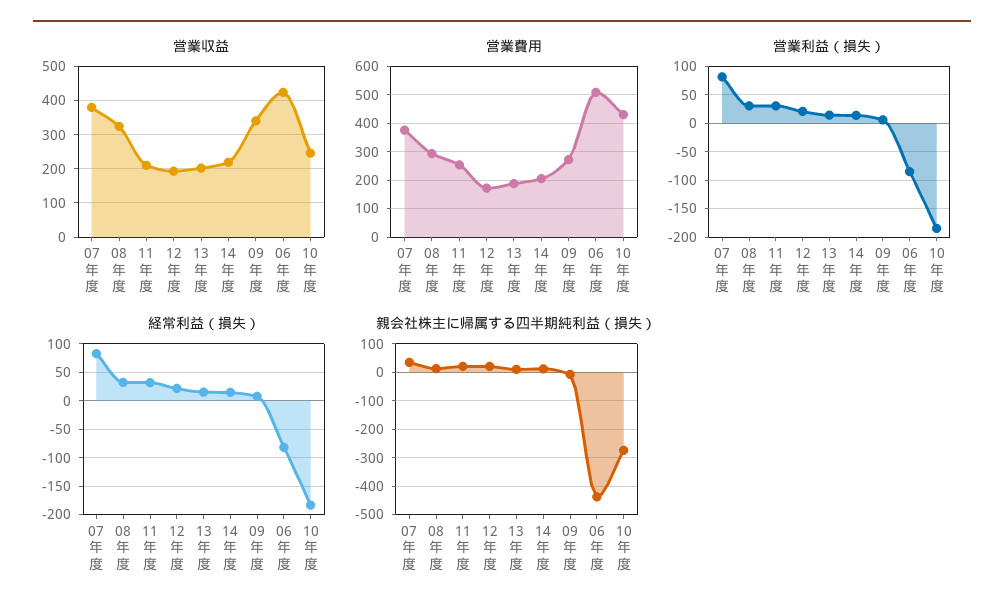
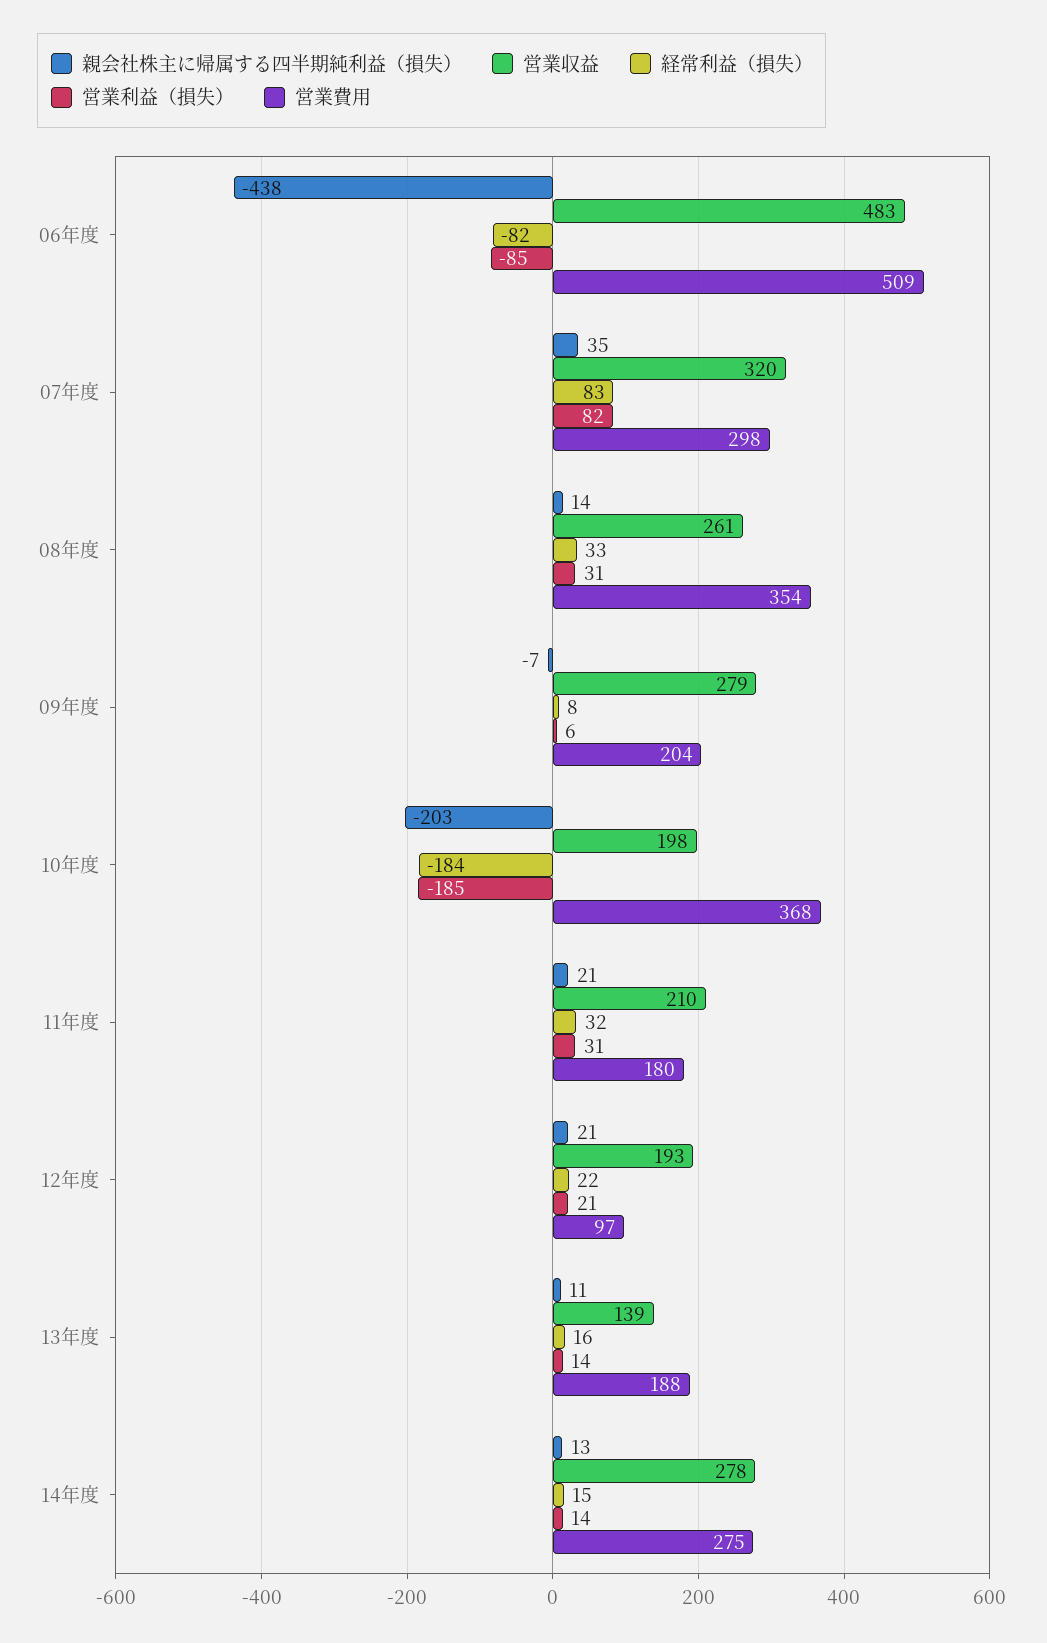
営業収益, 07年度: 380 -> 320
営業収益, 08年度: 320 -> 261
営業収益, 13年度: 200 -> 139
営業収益, 14年度: 220 -> 278
営業収益, 09年度: 340 -> 279
営業収益, 06年度: 420 -> 483
営業収益, 10年度: 240 -> 198
営業費用, 07年度: 375 -> 298
営業費用, 08年度: 300 -> 354
営業費用, 11年度: 250 -> 180
営業費用, 12年度: 175 -> 97
営業費用, 14年度: 200 -> 275
営業費用, 09年度: 275 -> 204
営業費用, 10年度: 425 -> 368
親会社株主に帰属する四半期純利益（損失）, 10年度: -275 -> -203

